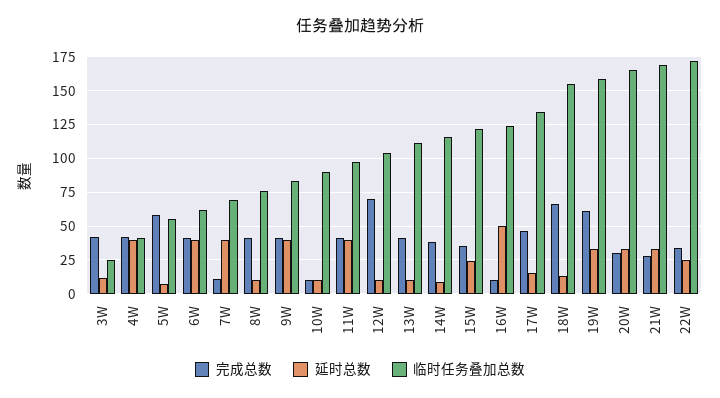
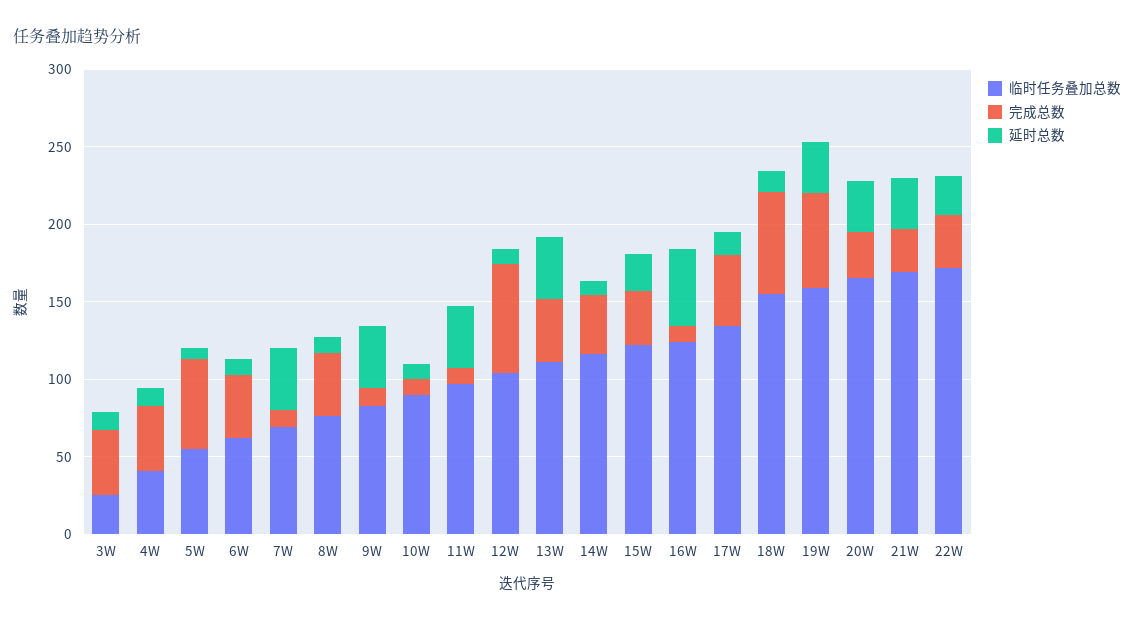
延时总数, 4W: 40 -> 10
延时总数, 6W: 40 -> 10
完成总数, 9W: 40 -> 10
完成总数, 11W: 40 -> 10
延时总数, 13W: 10 -> 40

